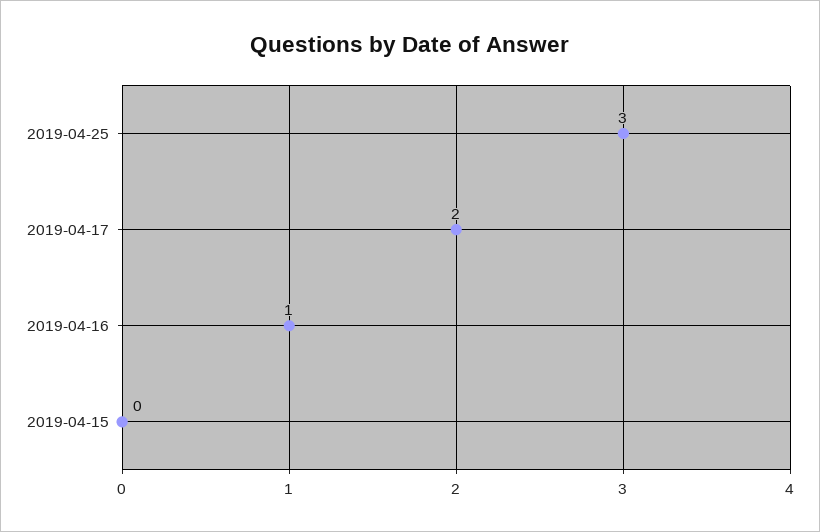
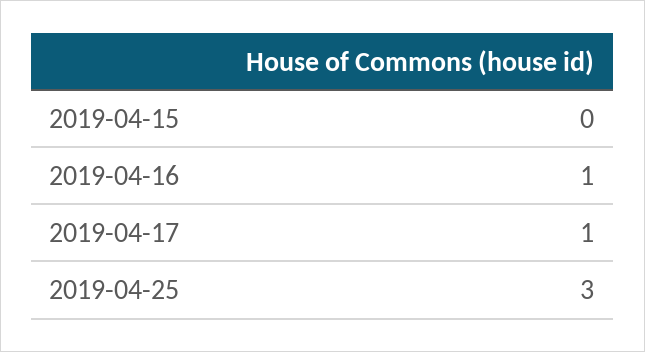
2019-04-17: 2 -> 1

